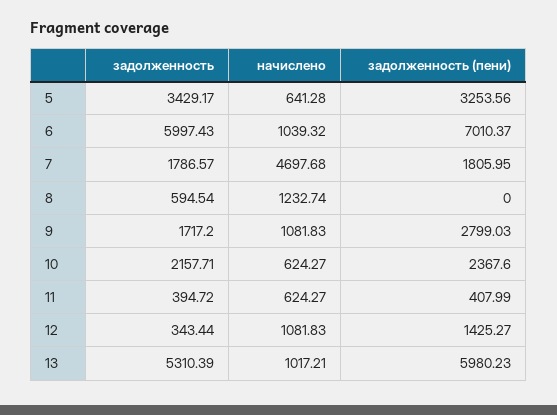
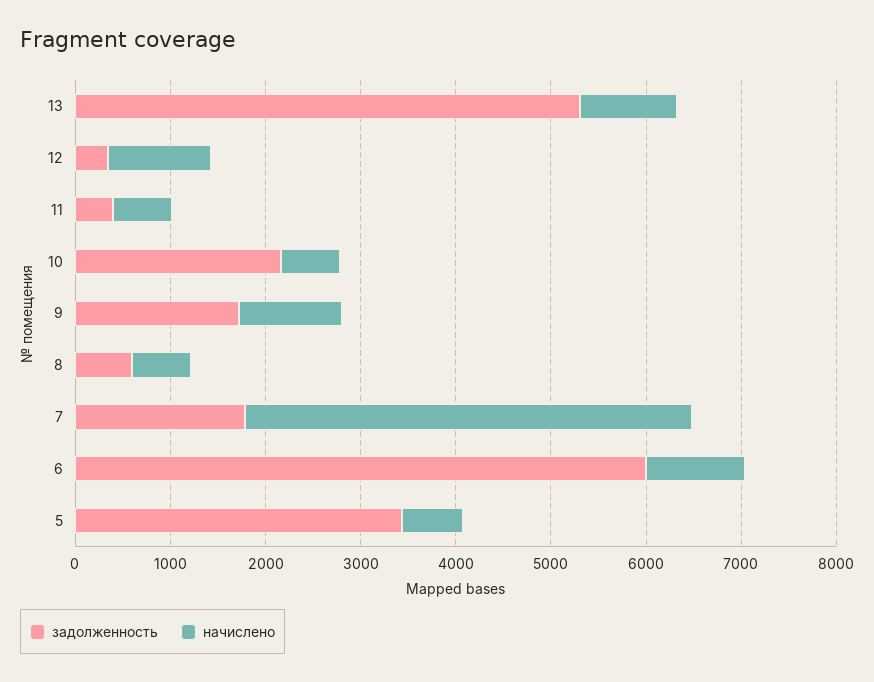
задолженность (пени), 5: 3253.56 -> none
задолженность (пени), 6: 7010.37 -> none
задолженность (пени), 7: 1805.95 -> none
начислено, 8: 1232.74 -> 600
задолженность (пени), 8: 0 -> none
задолженность (пени), 9: 2799.03 -> none
задолженность (пени), 10: 2367.6 -> none
задолженность (пени), 11: 407.99 -> none
задолженность (пени), 12: 1425.27 -> none
задолженность (пени), 13: 5980.23 -> none

